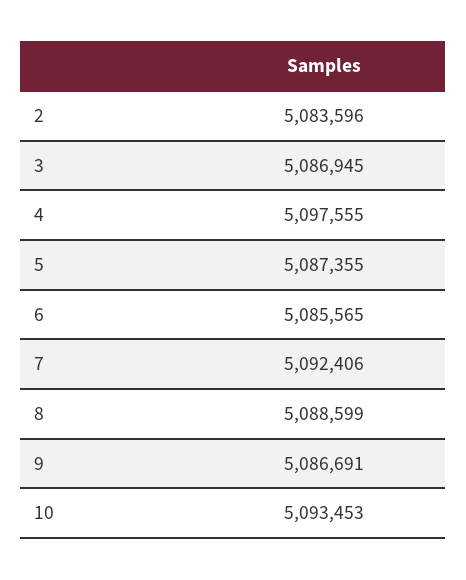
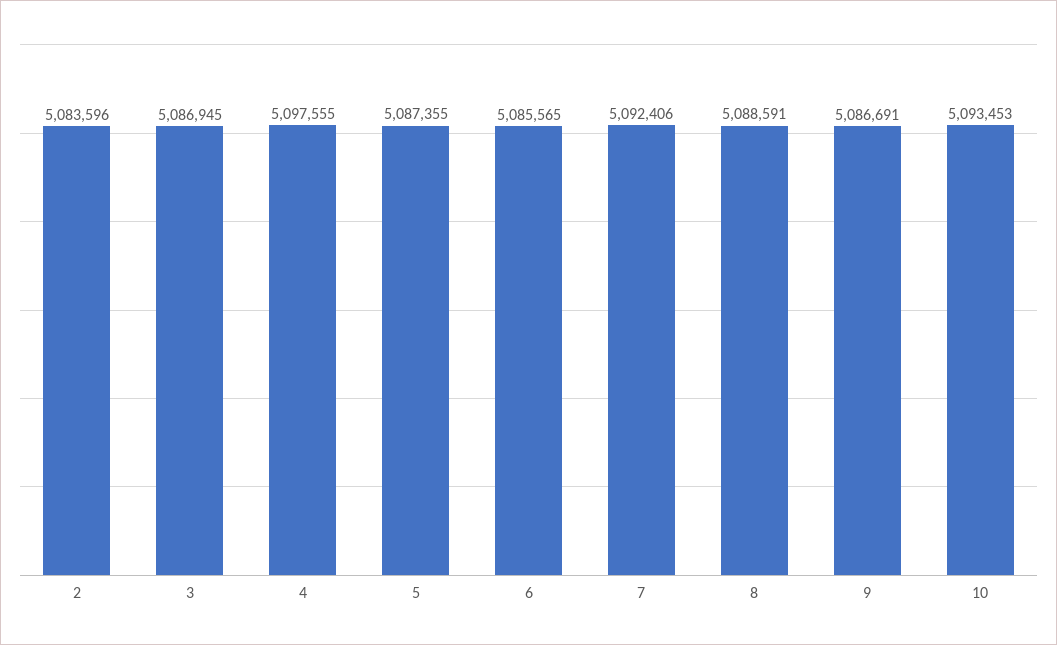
8: 5088599 -> 5088591

